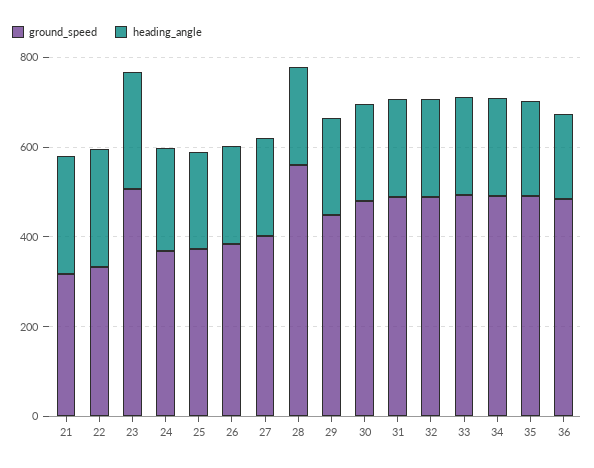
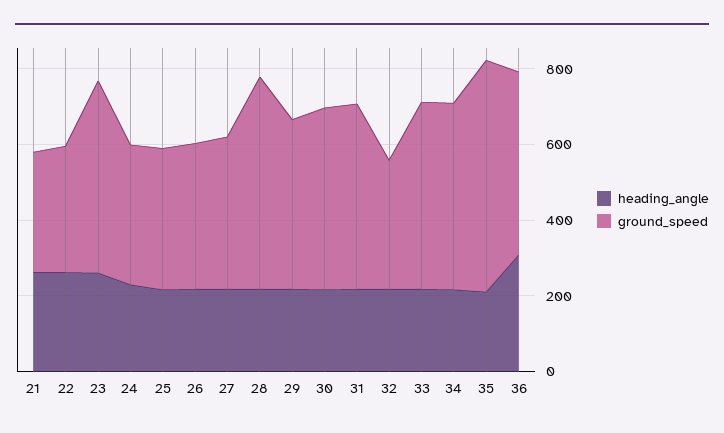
ground_speed, 32: 500 -> 350
ground_speed, 35: 500 -> 600
heading_angle, 36: 200 -> 300

